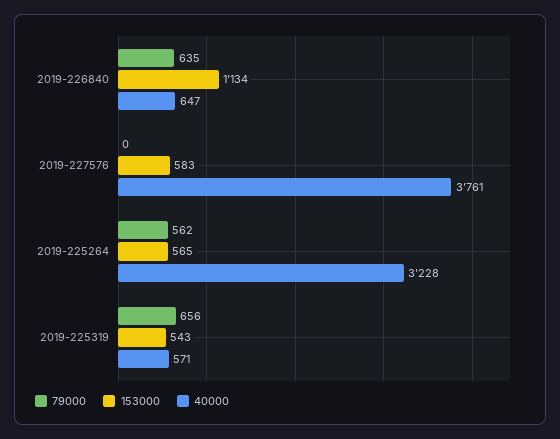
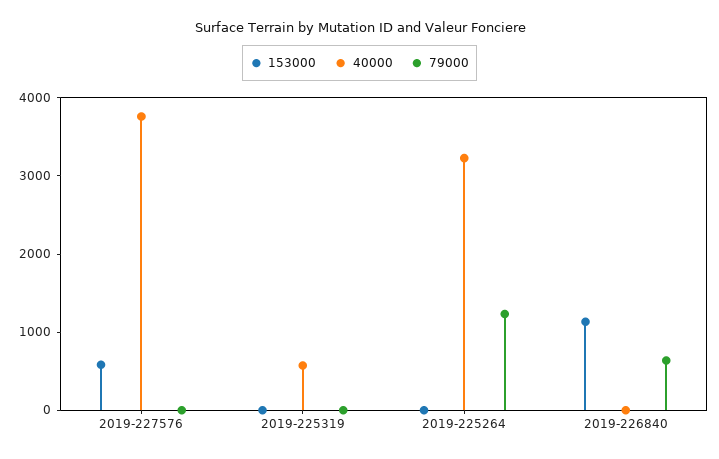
40000, 2019-226840: 647 -> 0
79000, 2019-225264: 562 -> 1200
153000, 2019-225264: 565 -> 0
79000, 2019-225319: 656 -> 0
153000, 2019-225319: 543 -> 0

